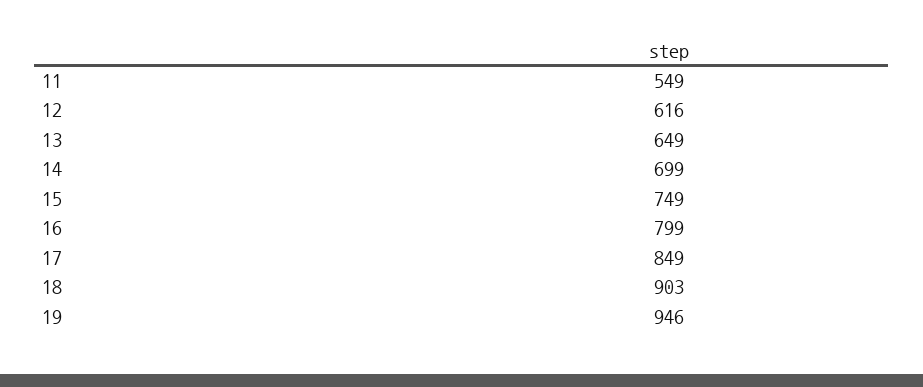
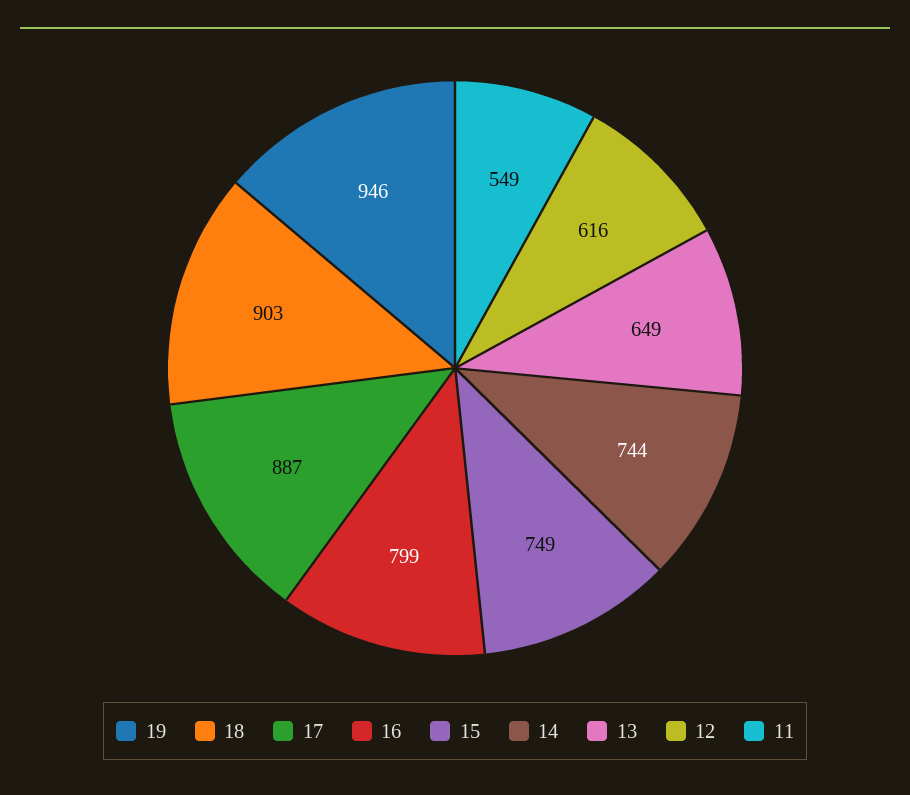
14: 699 -> 744
17: 849 -> 887

